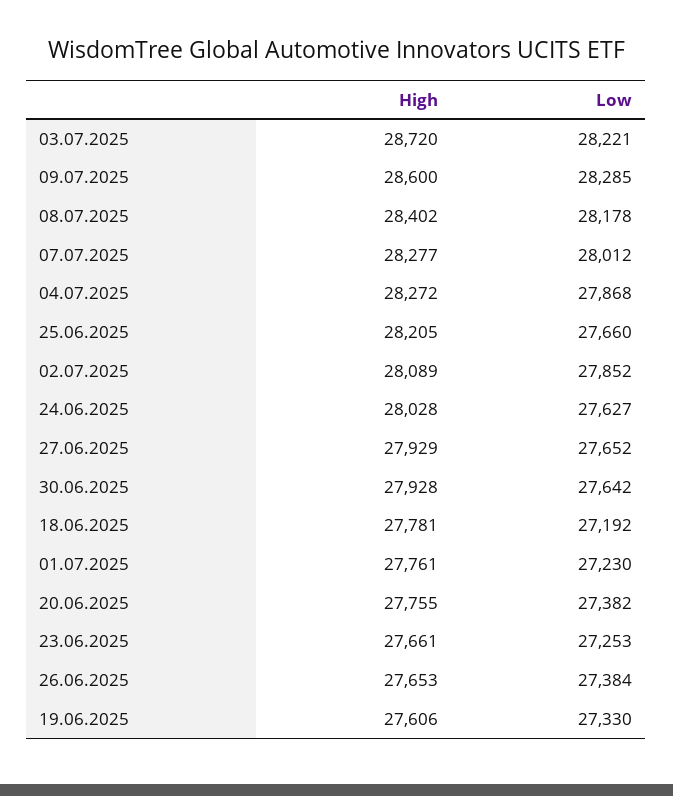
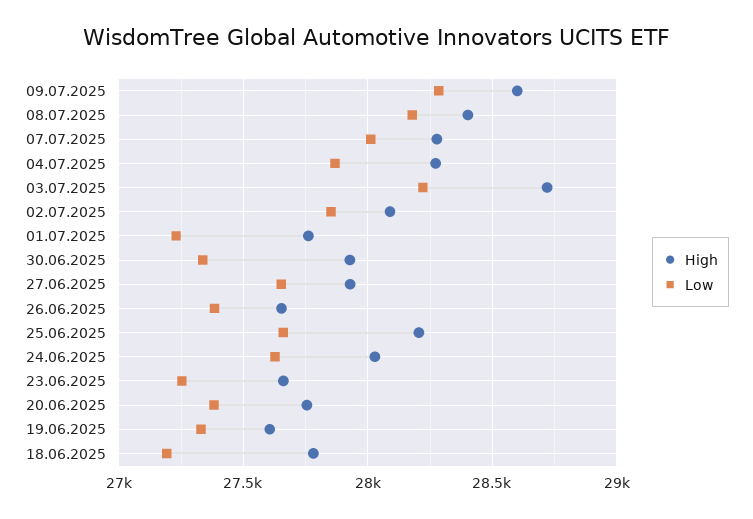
Low, 30.06.2025: 27642 -> 27350

